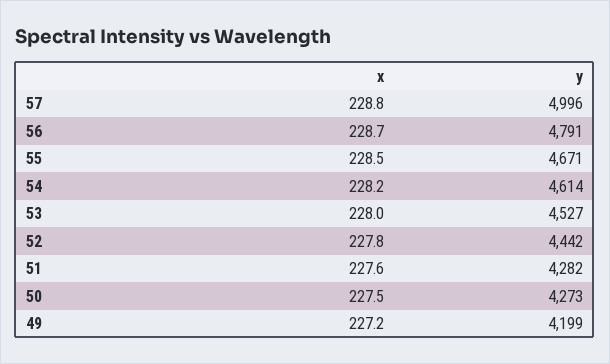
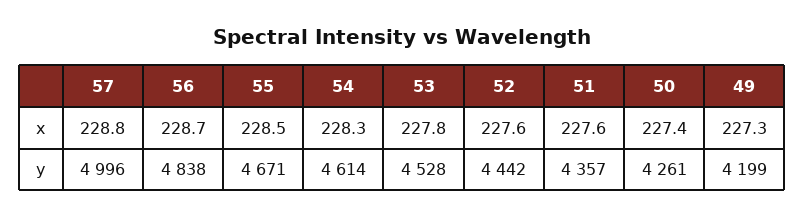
y, 56: 4791 -> 4838
x, 54: 228.2 -> 228.3
x, 53: 228 -> 227.8
y, 53: 4527 -> 4528
x, 52: 227.8 -> 227.6
y, 51: 4282 -> 4357
x, 50: 227.5 -> 227.4
y, 50: 4273 -> 4261
x, 49: 227.2 -> 227.3

